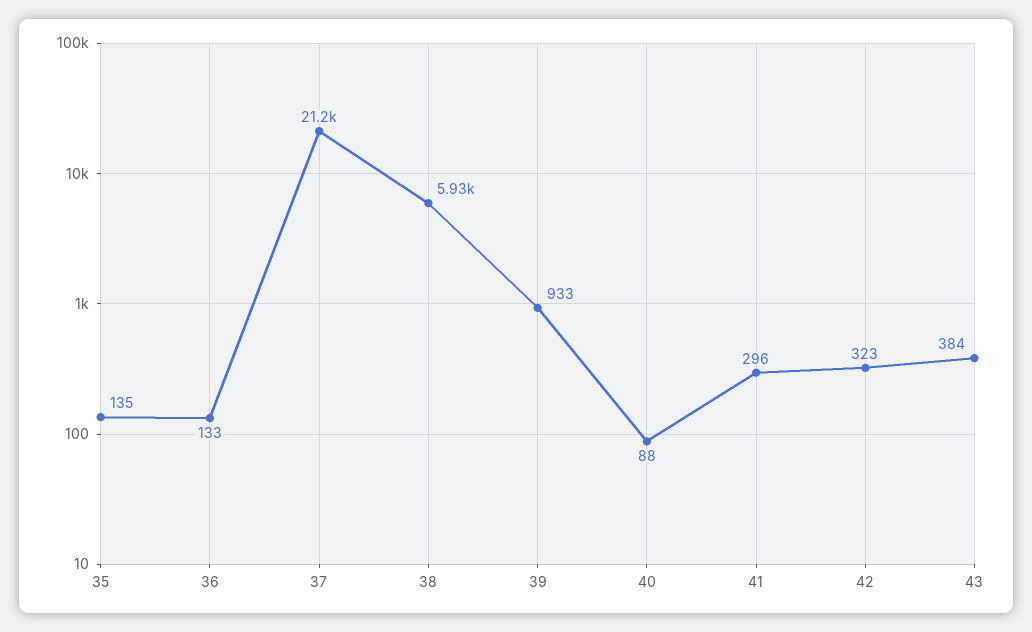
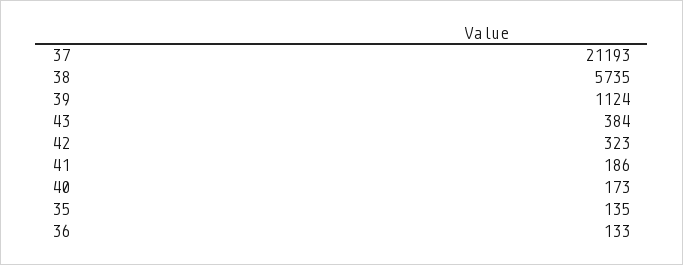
38: 5930 -> 5735
39: 933 -> 1124
40: 88 -> 173
41: 296 -> 186

